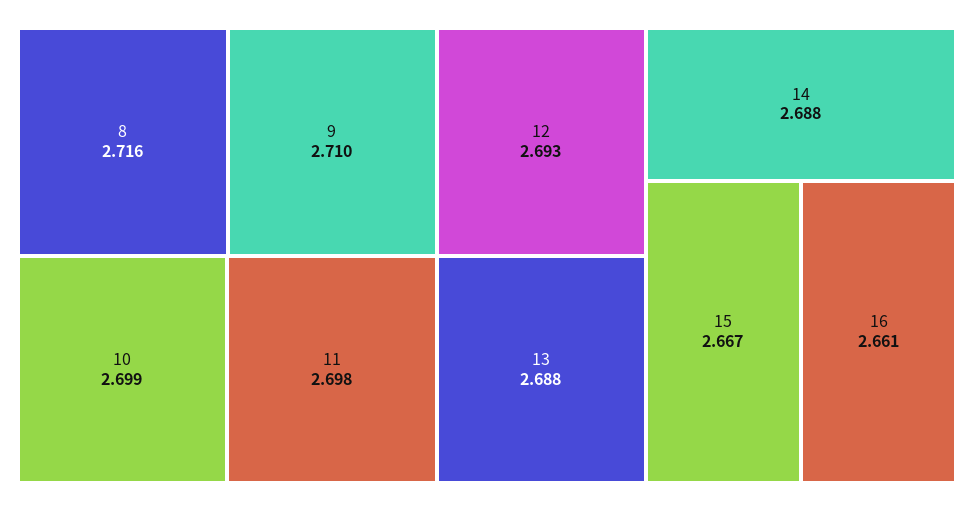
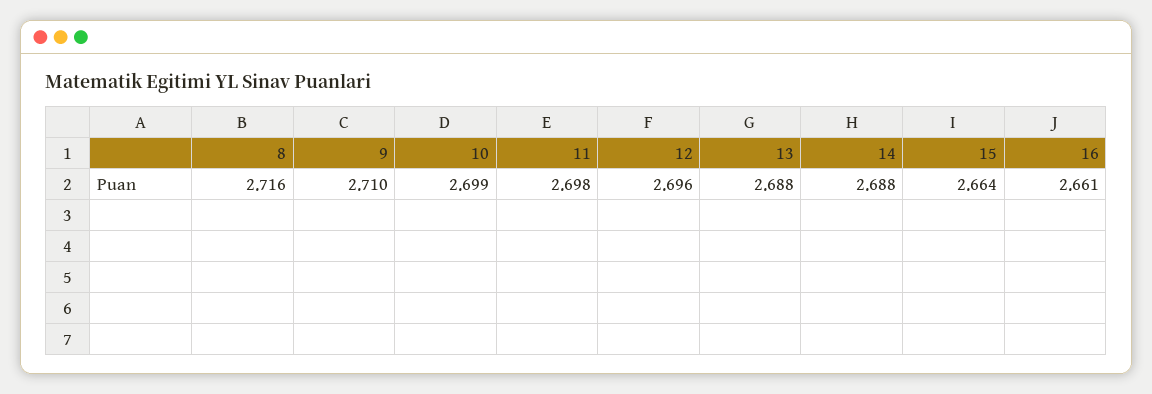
12: 2.693 -> 2.696
15: 2.667 -> 2.664

